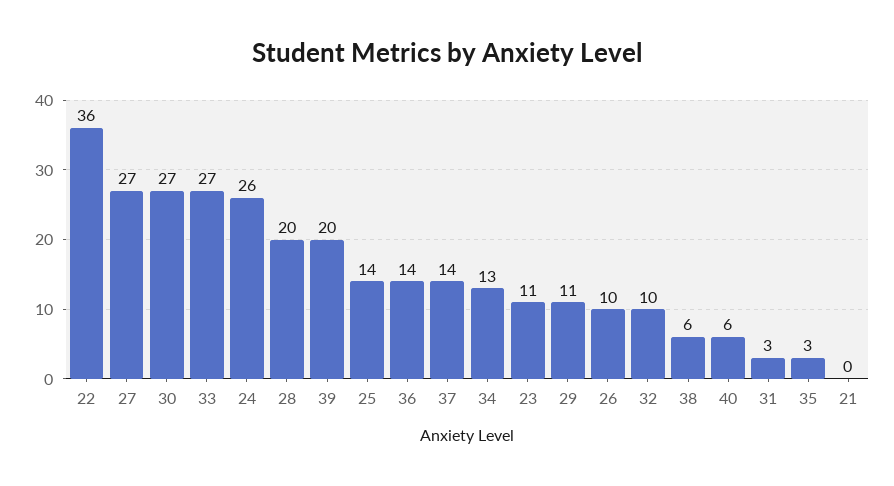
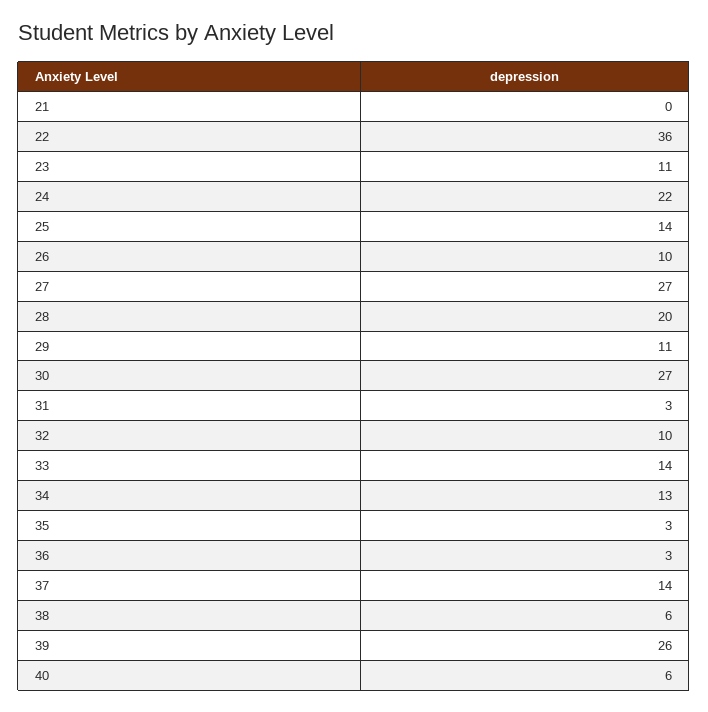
33: 27 -> 14
24: 26 -> 22
39: 20 -> 26
36: 14 -> 3

